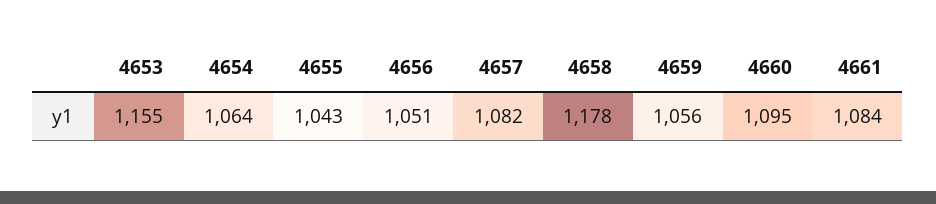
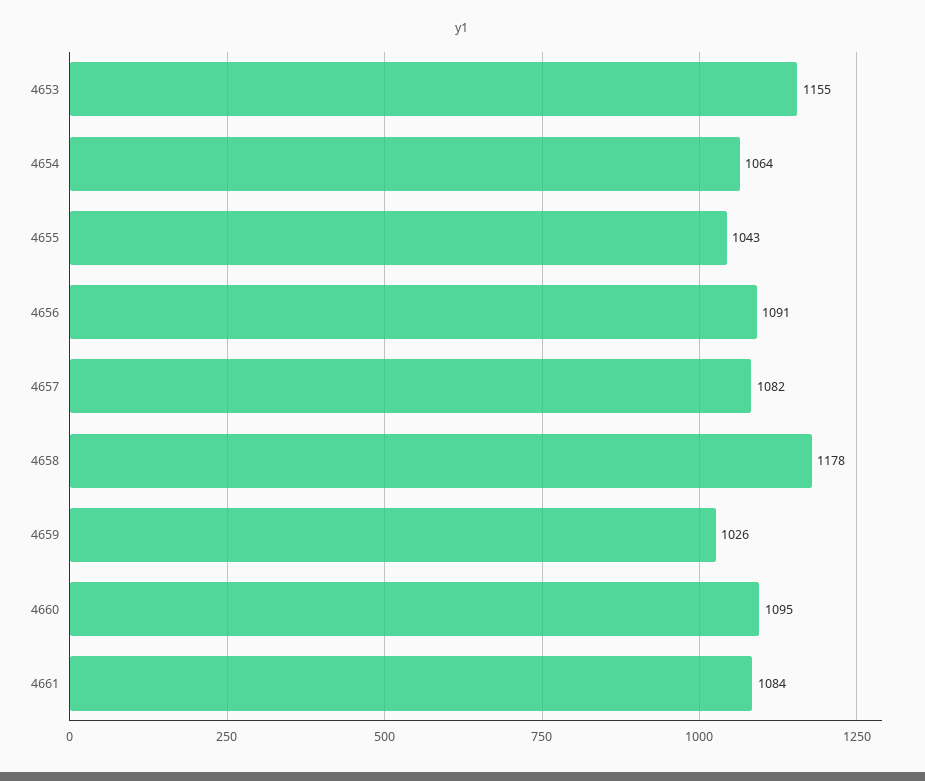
4656: 1051 -> 1091
4659: 1056 -> 1026

